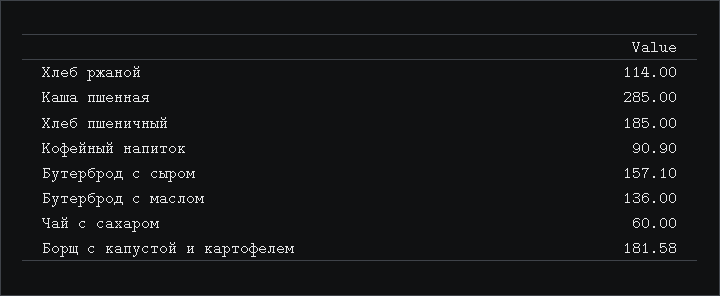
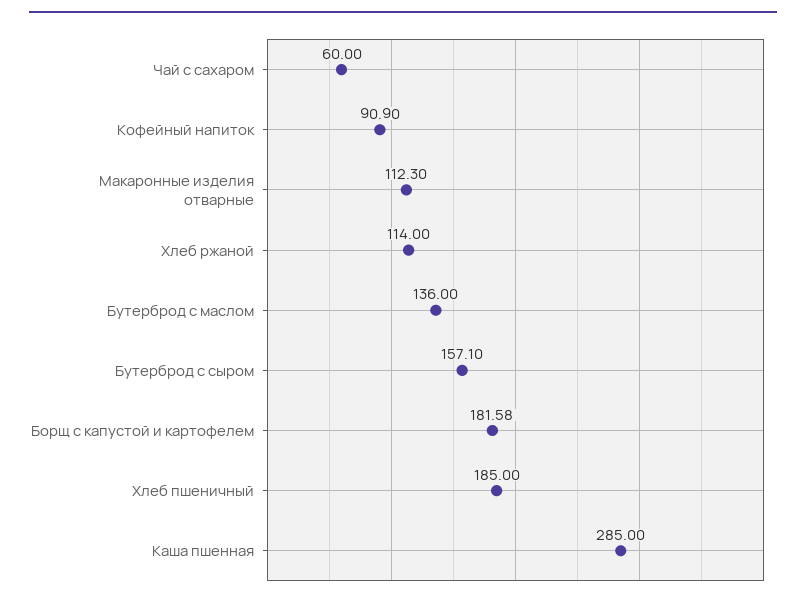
Макаронные изделия отварные: none -> 112.3

